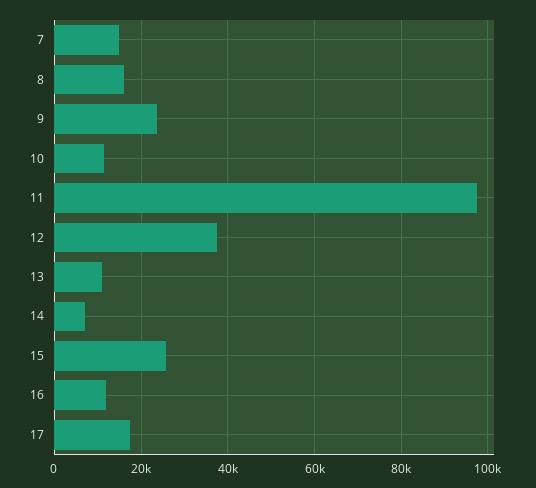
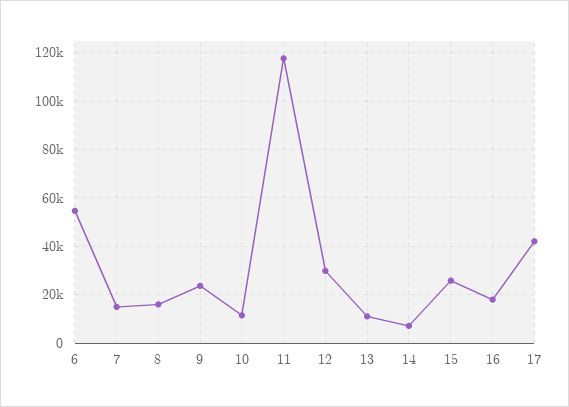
11: 98000 -> 117500
12: 38000 -> 30000
16: 12000 -> 17500
17: 18000 -> 42500
6: none -> 55000

